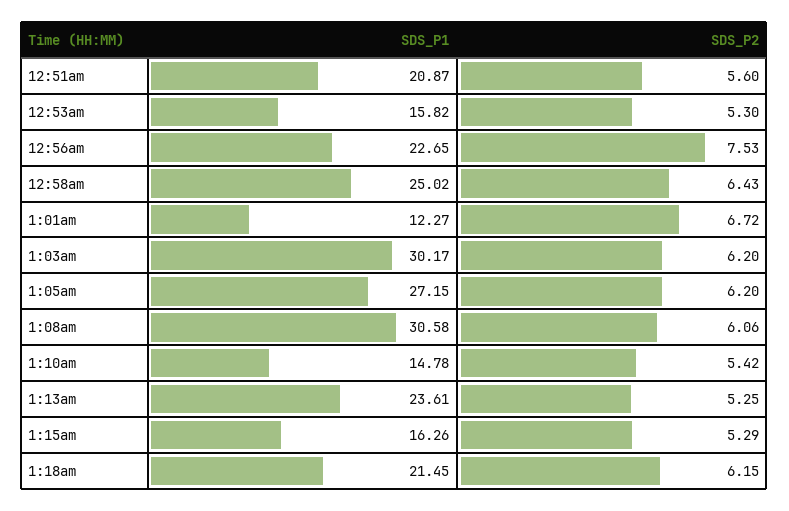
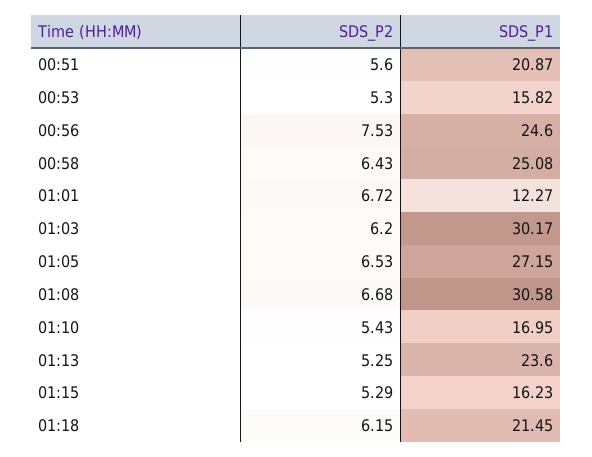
SDS_P1, 12:56am: 22.65 -> 24.6
SDS_P1, 12:58am: 25.02 -> 25.08
SDS_P2, 1:05am: 6.2 -> 6.53
SDS_P2, 1:08am: 6.06 -> 6.68
SDS_P1, 1:10am: 14.78 -> 16.95
SDS_P2, 1:10am: 5.42 -> 5.43
SDS_P1, 1:13am: 23.61 -> 23.6
SDS_P1, 1:15am: 16.26 -> 16.23

